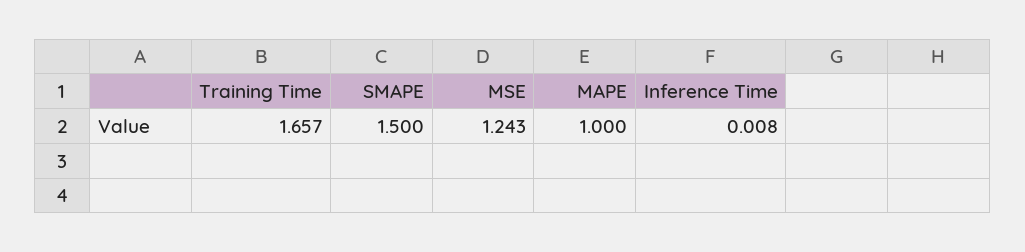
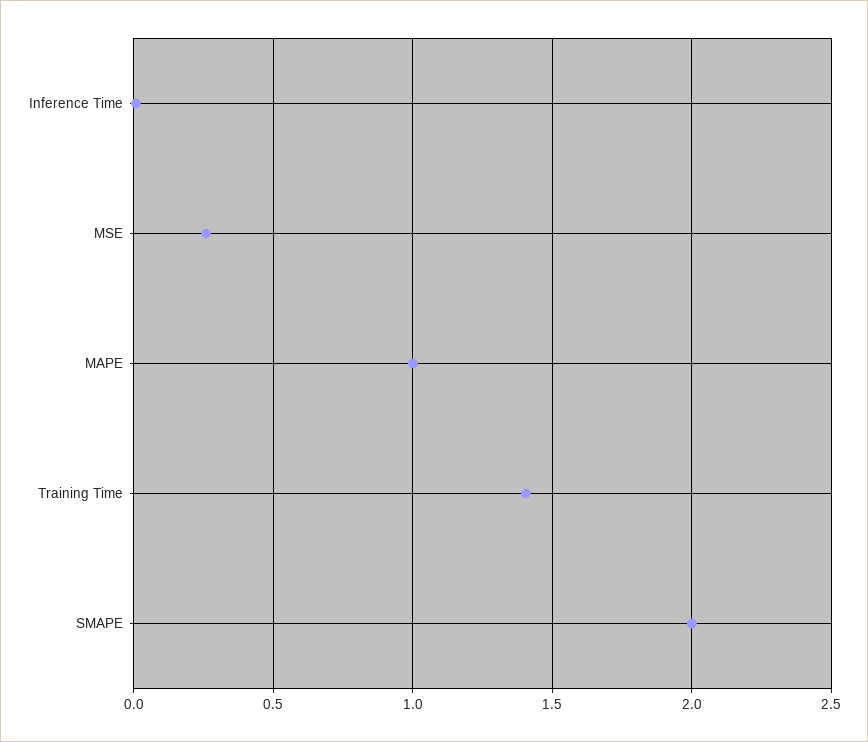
Training Time: 1.657 -> 1.4
SMAPE: 1.5 -> 2
MSE: 1.243 -> 0.25

